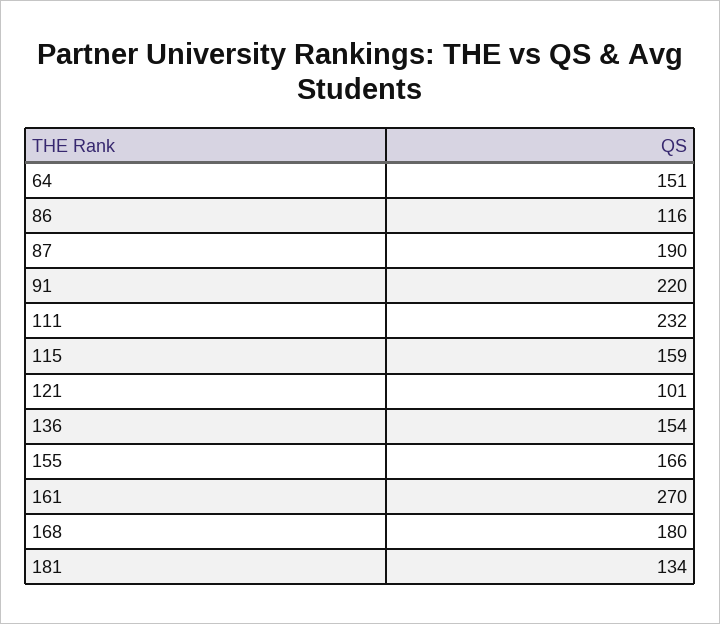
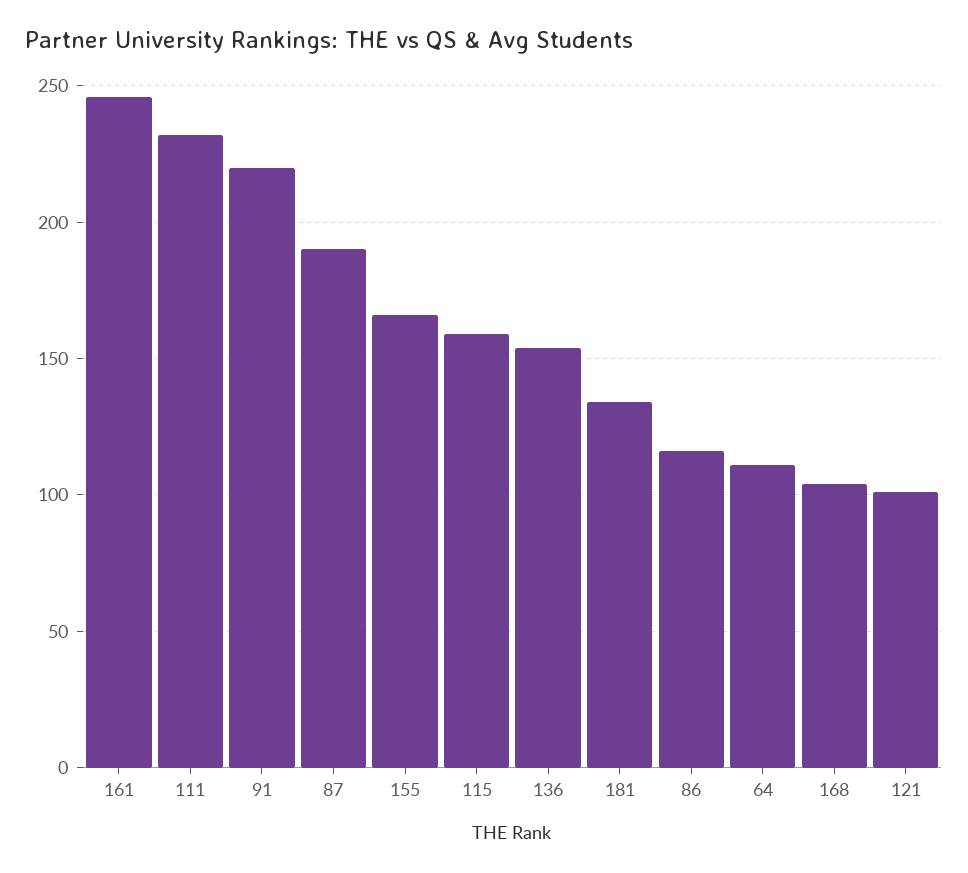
64: 151 -> 110
161: 270 -> 245
168: 180 -> 105

